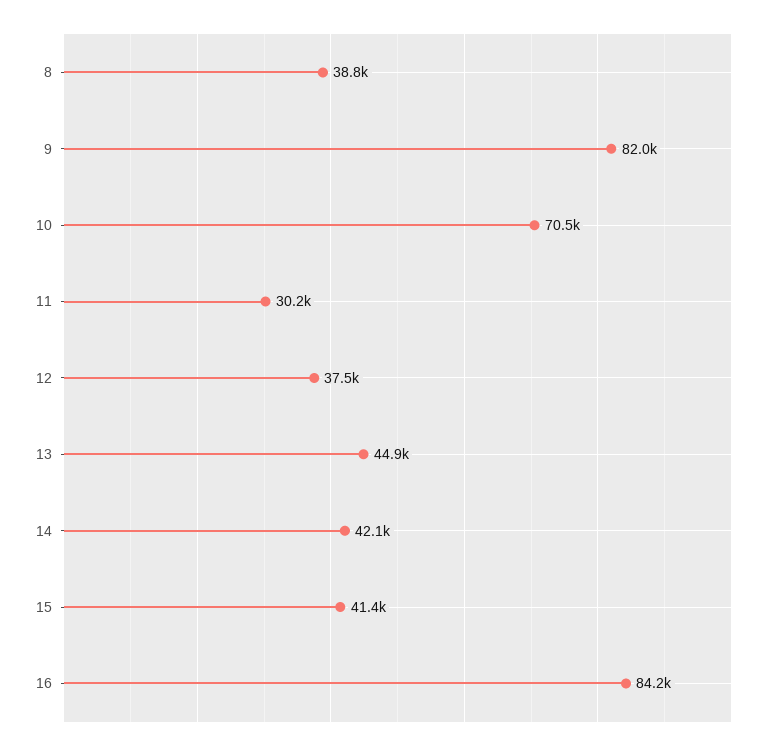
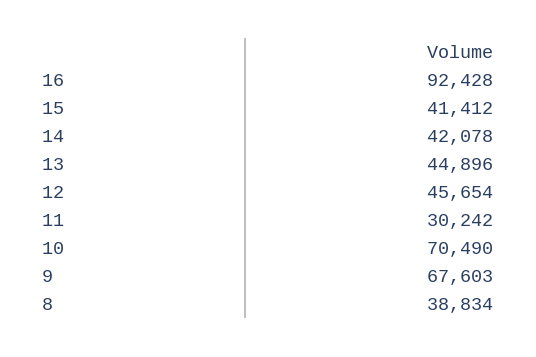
9: 82000 -> 67603
12: 37500 -> 45654
16: 84200 -> 92428

